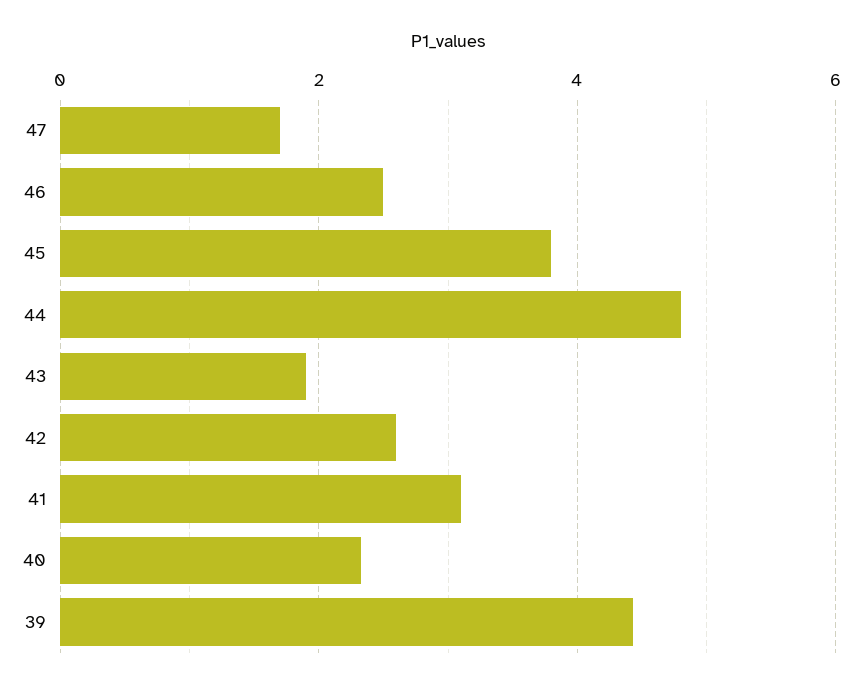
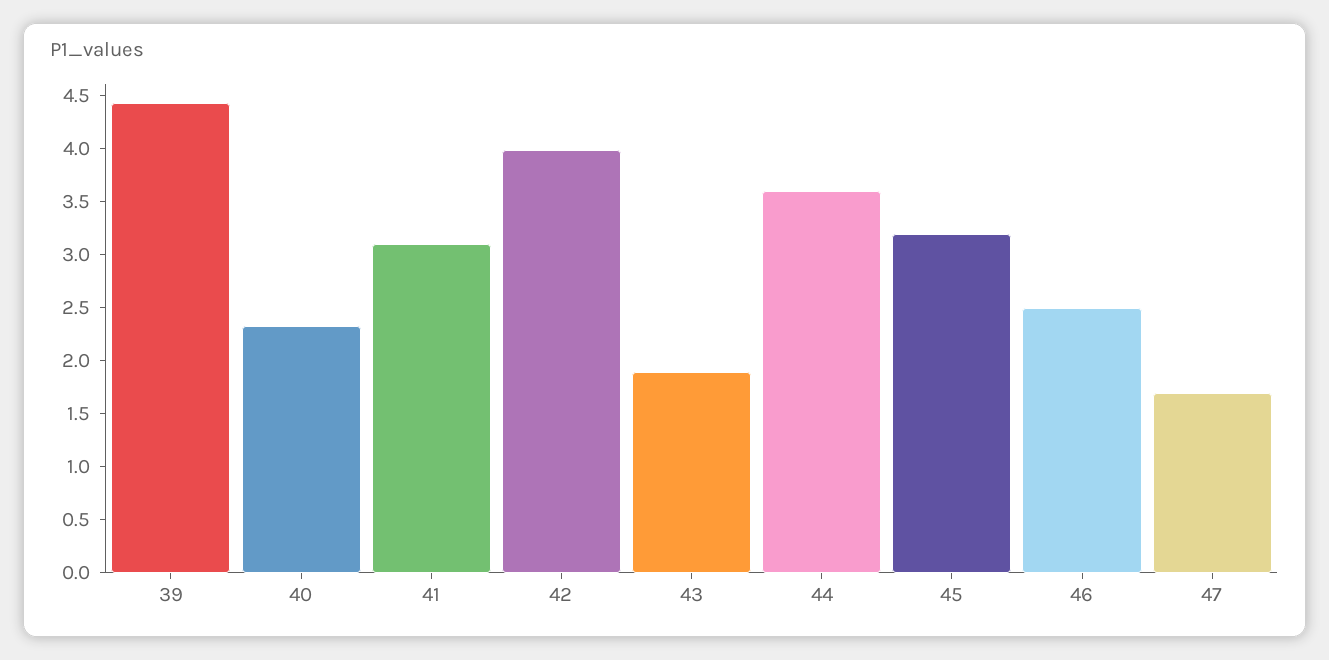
45: 3.8 -> 3.2
44: 4.8 -> 3.6
42: 2.6 -> 4

